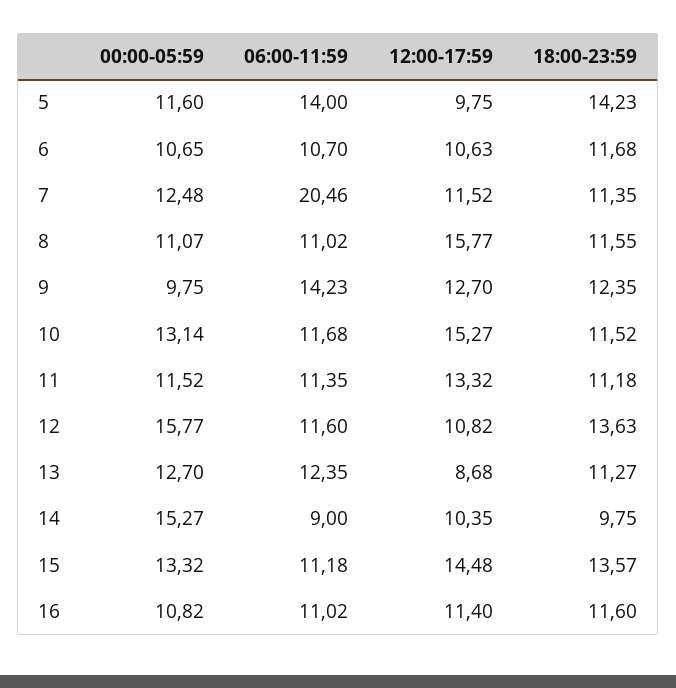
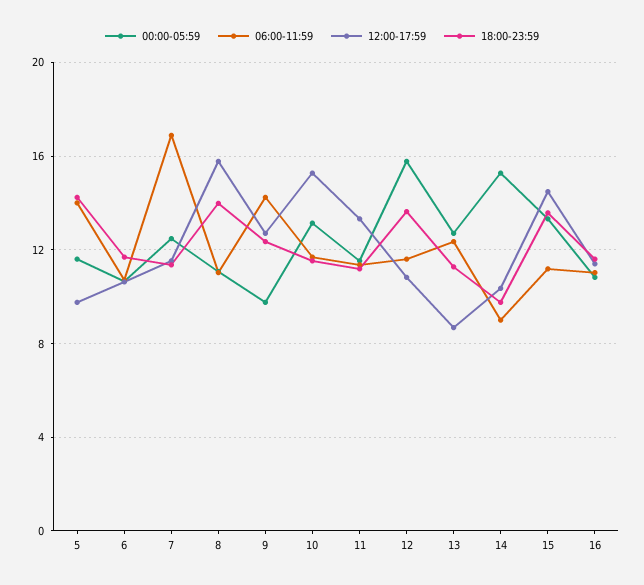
06:00-11:59, 7: 20.46 -> 17
18:00-23:59, 8: 11.55 -> 14

